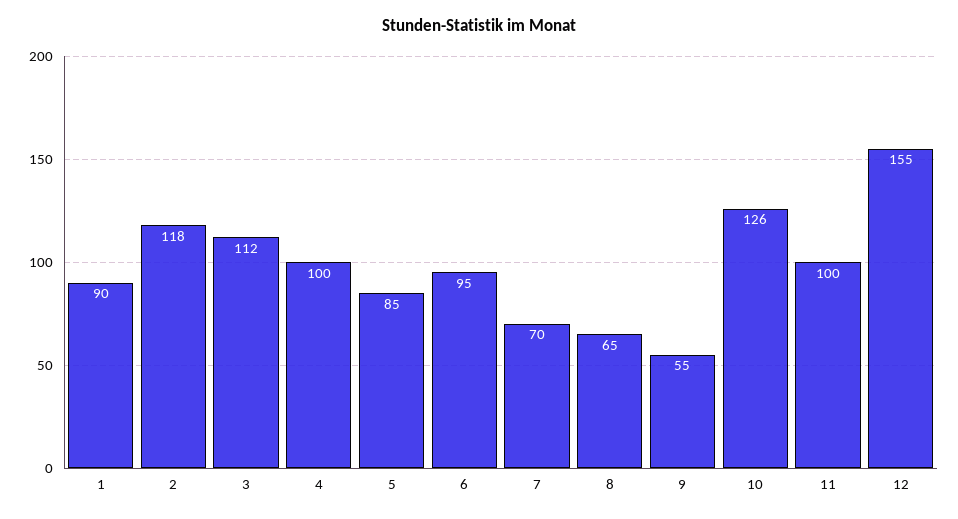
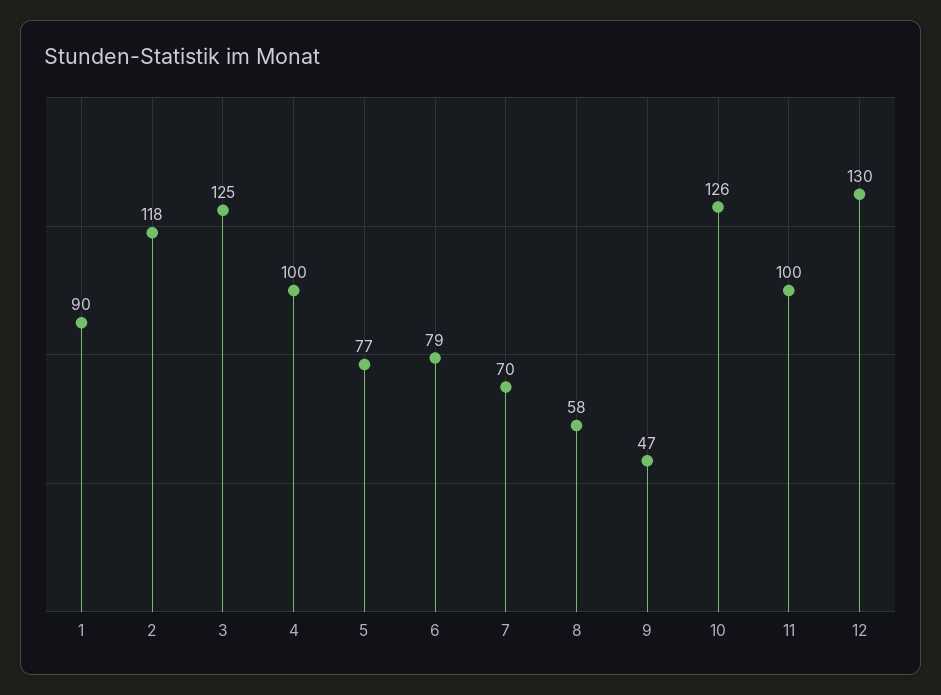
3: 112 -> 125
5: 85 -> 77
6: 95 -> 79
8: 65 -> 58
9: 55 -> 47
12: 155 -> 130

